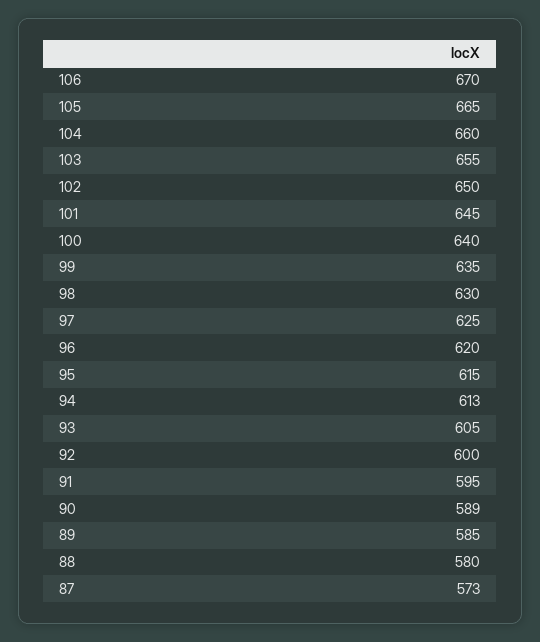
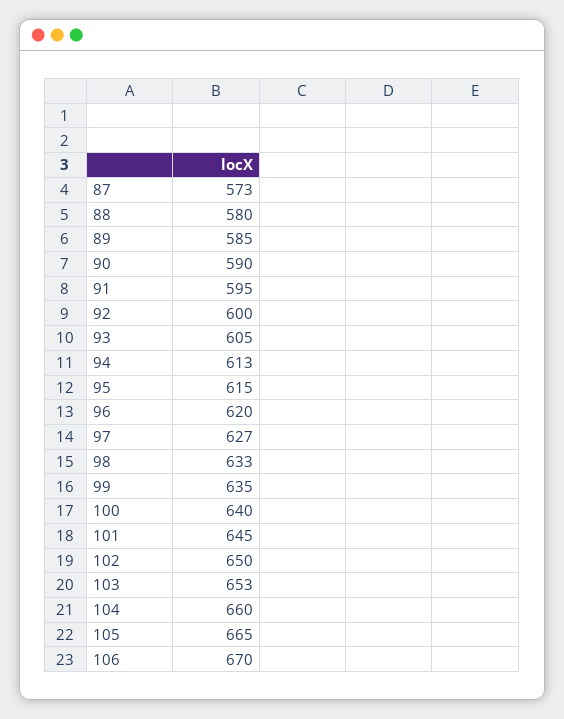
103: 655 -> 653
98: 630 -> 633
97: 625 -> 627
90: 589 -> 590

